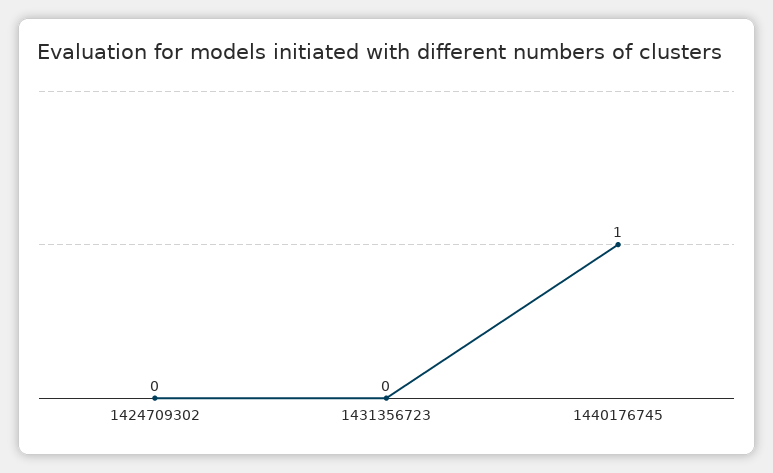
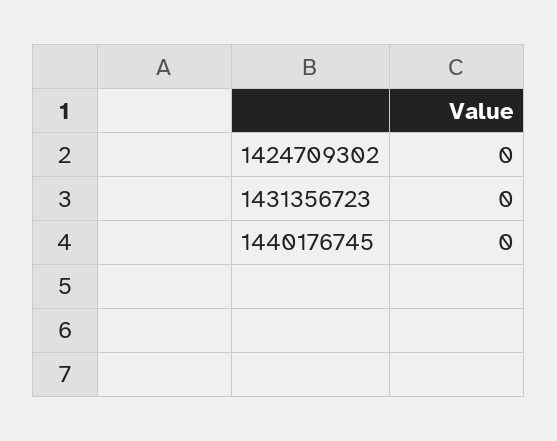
1440176745: 1 -> 0

